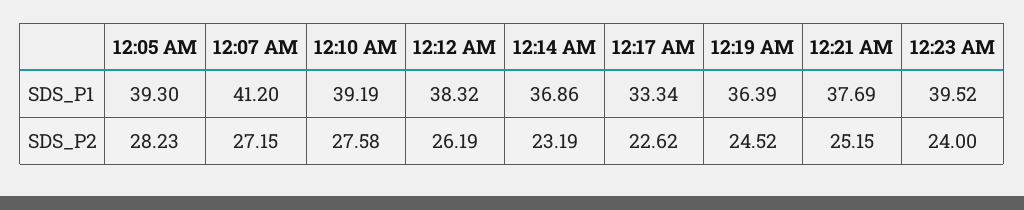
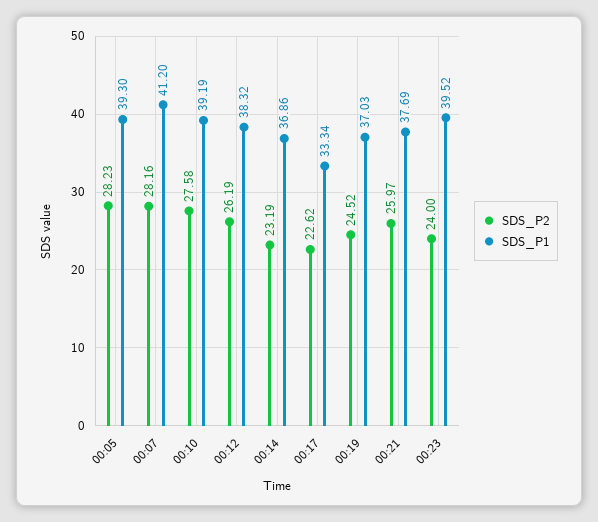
SDS_P1, 12:19 AM: 36.39 -> 37.03
SDS_P2, 12:07 AM: 27.15 -> 28.16
SDS_P2, 12:21 AM: 25.15 -> 25.97

